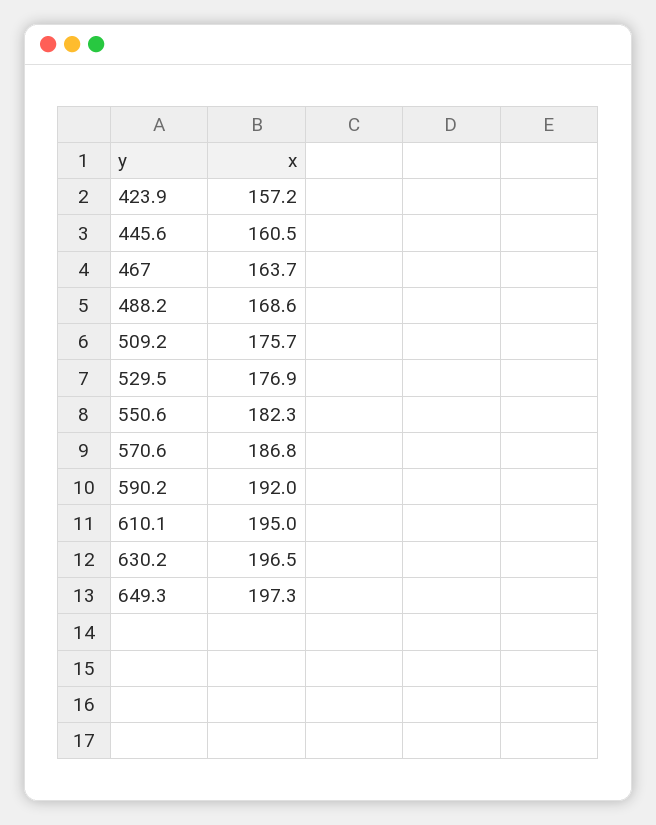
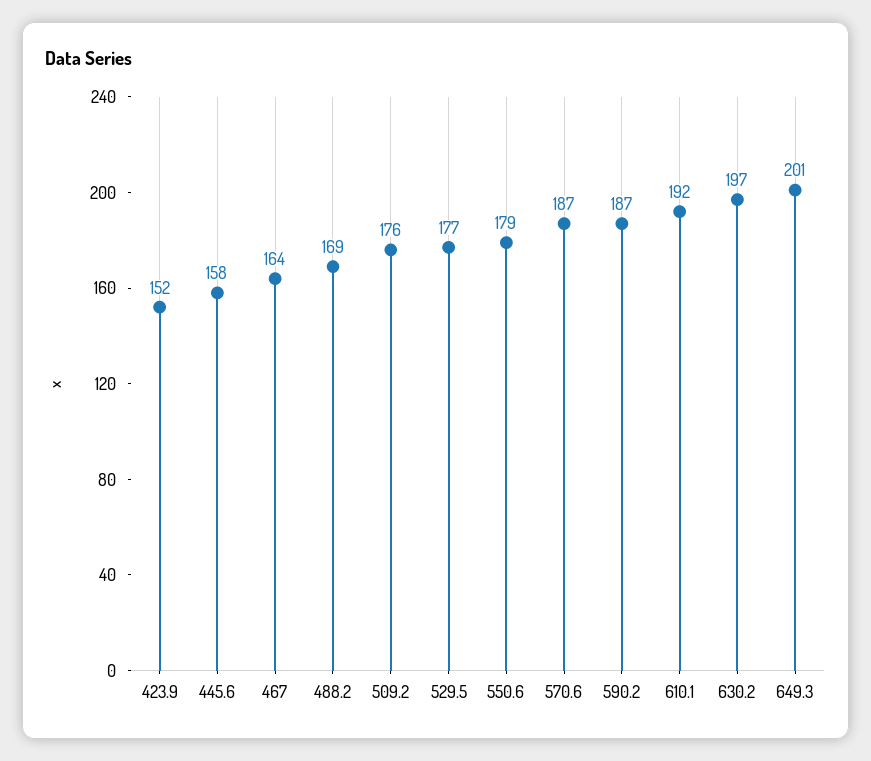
423.9: 157.2 -> 152
445.6: 160.5 -> 158
550.6: 182.3 -> 179
590.2: 192 -> 187
610.1: 195 -> 192
649.3: 197.3 -> 201

